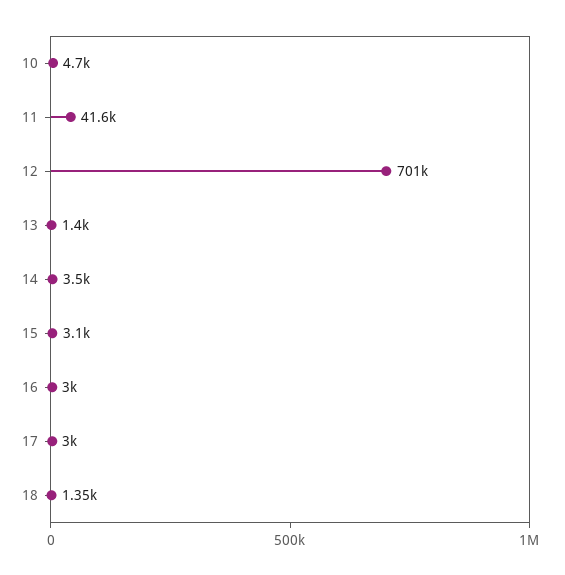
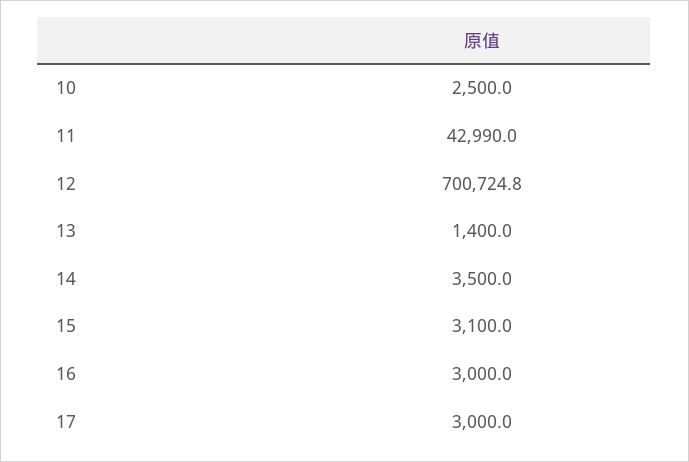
10: 4700 -> 2500
11: 41600 -> 42990
18: 1350 -> none

